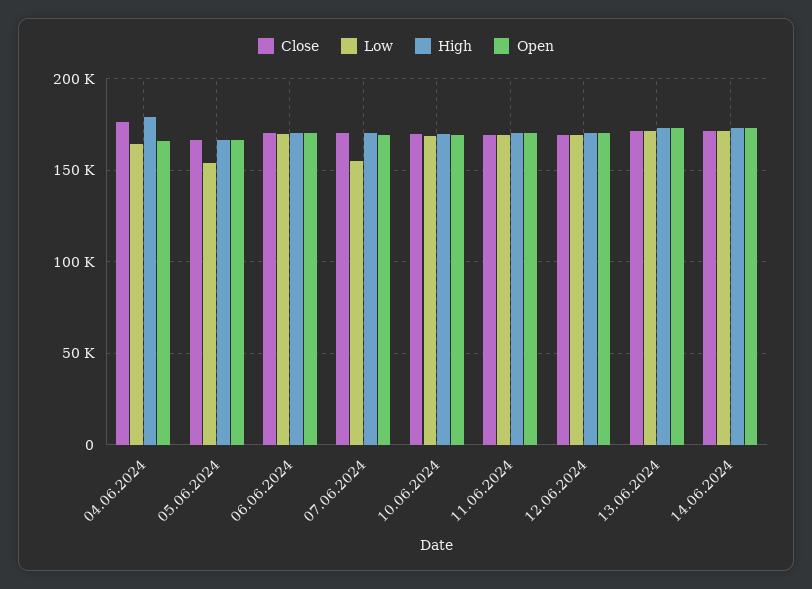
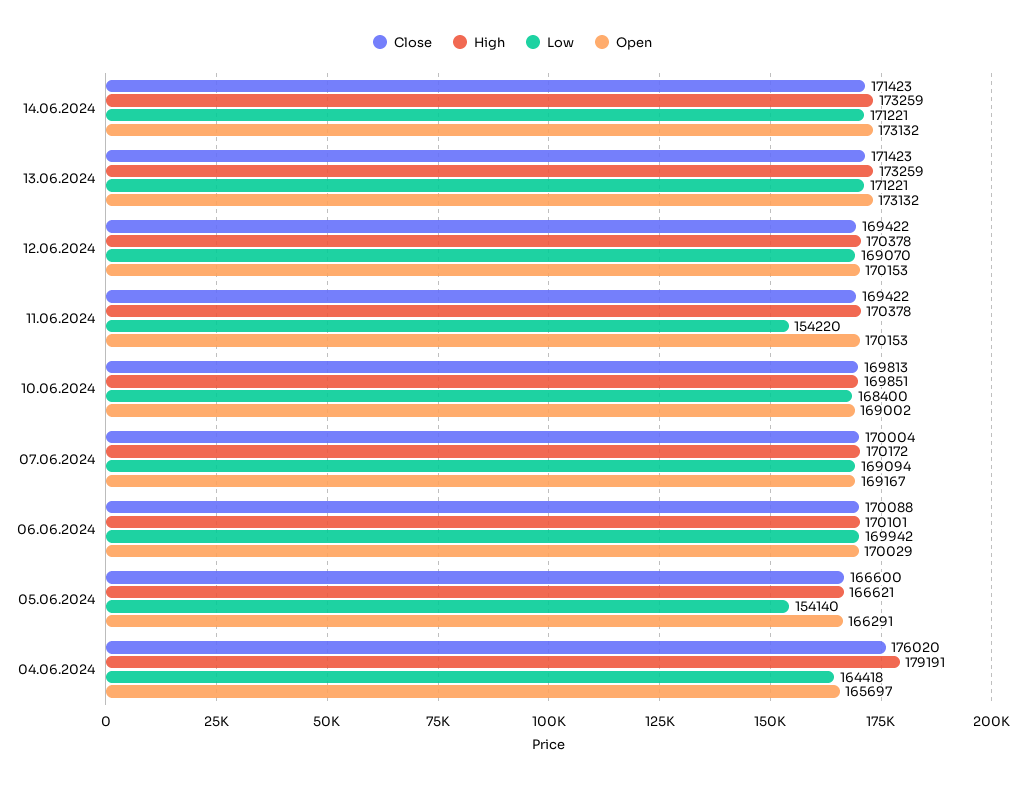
Low, 07.06.2024: 155000 -> 169094
Low, 11.06.2024: 170000 -> 154220

